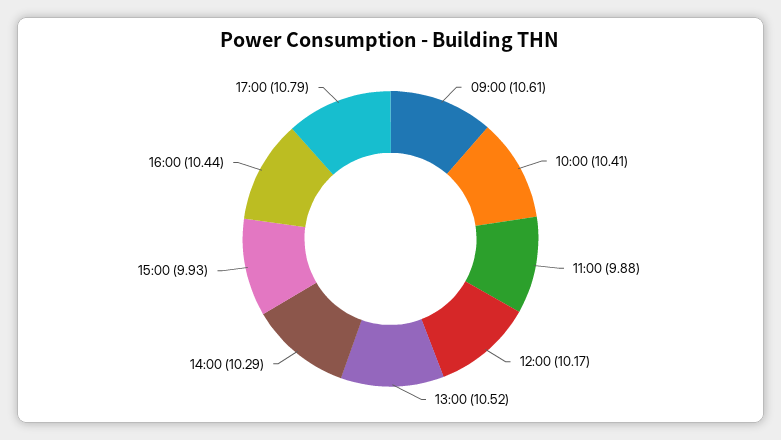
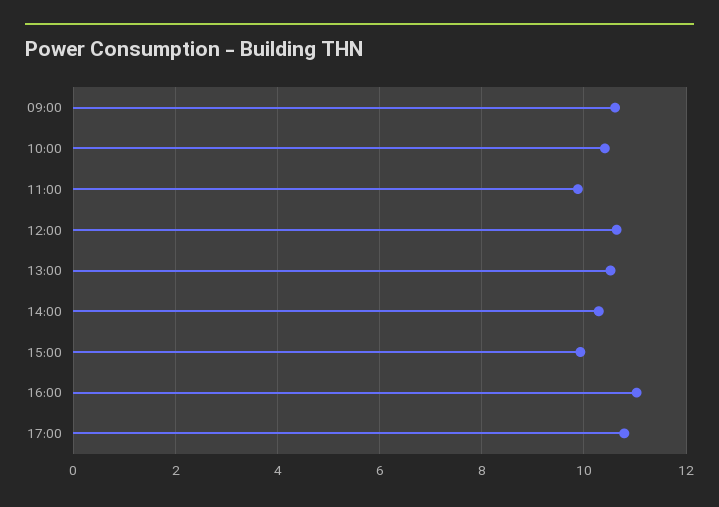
12:00: 10.17 -> 10.6
16:00: 10.44 -> 11

